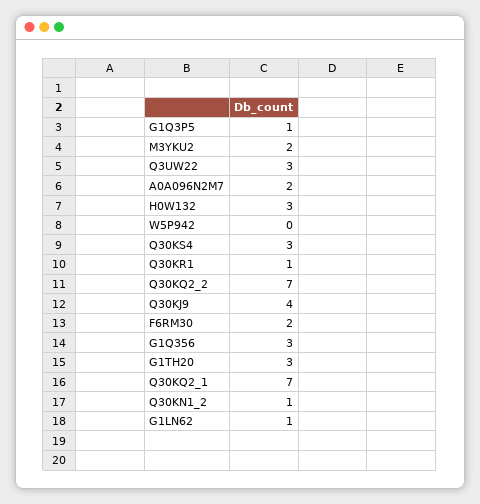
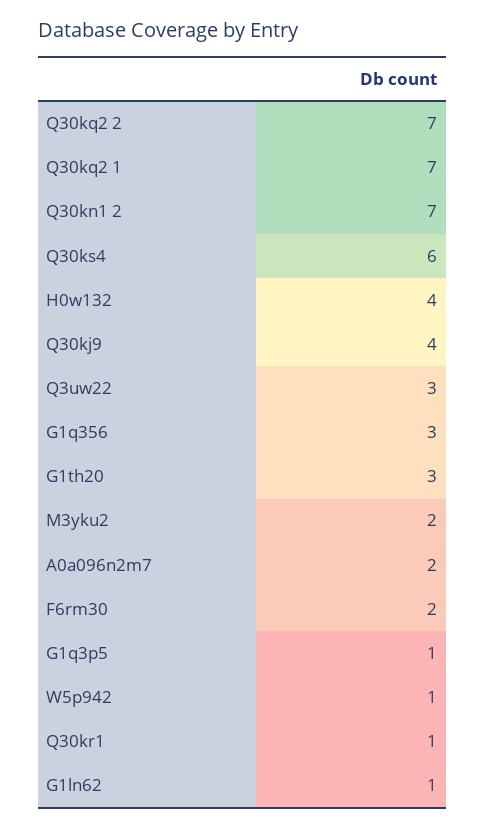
H0W132: 3 -> 4
W5P942: 0 -> 1
Q30KS4: 3 -> 6
Q30KN1_2: 1 -> 7

